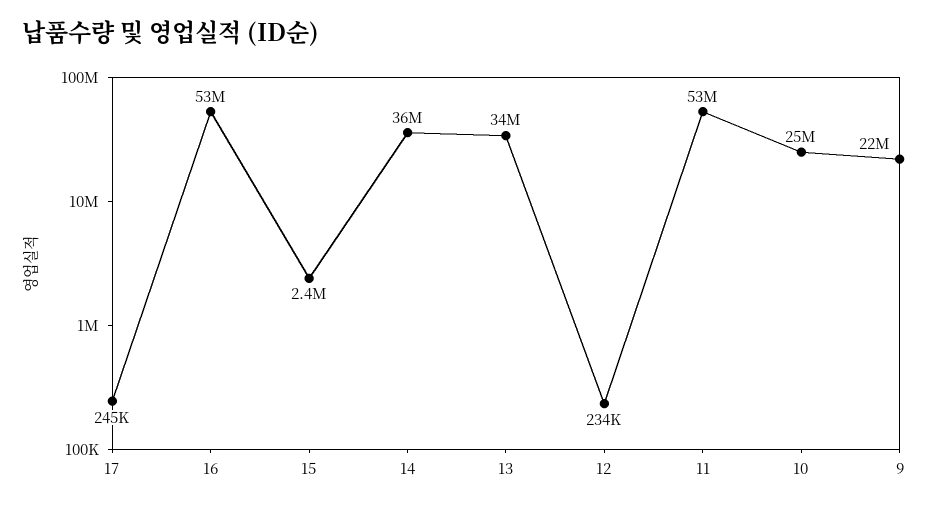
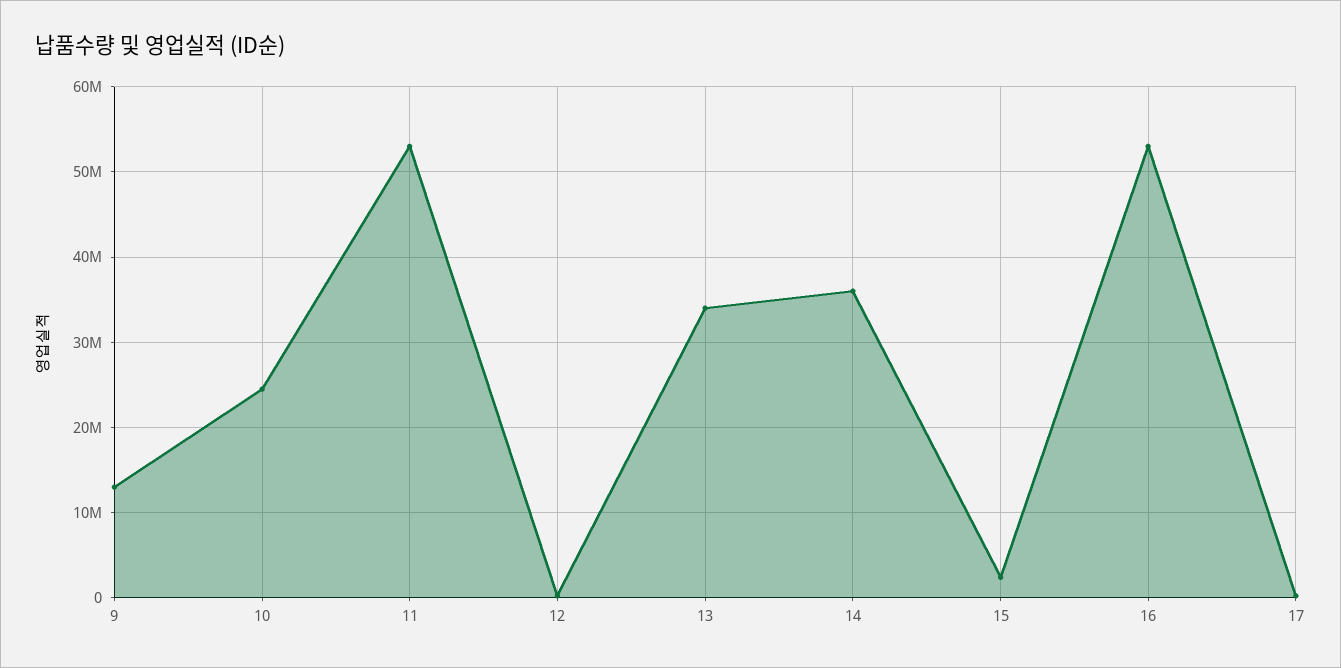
9: 22000000 -> 13000000

